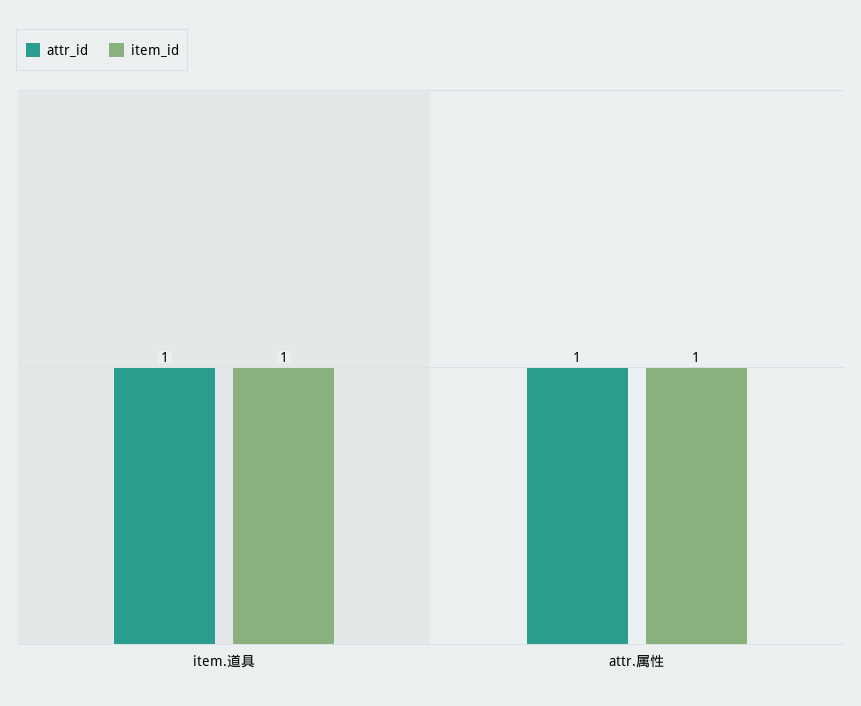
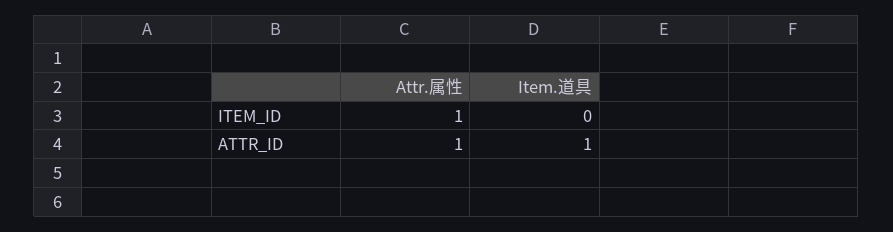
item_id, item.道具: 1 -> 0

